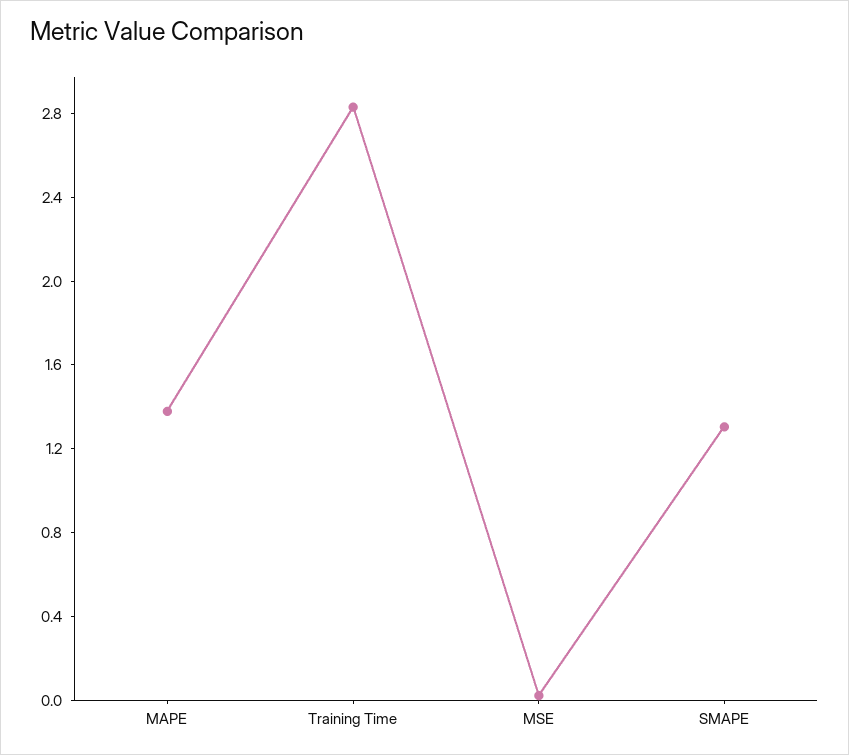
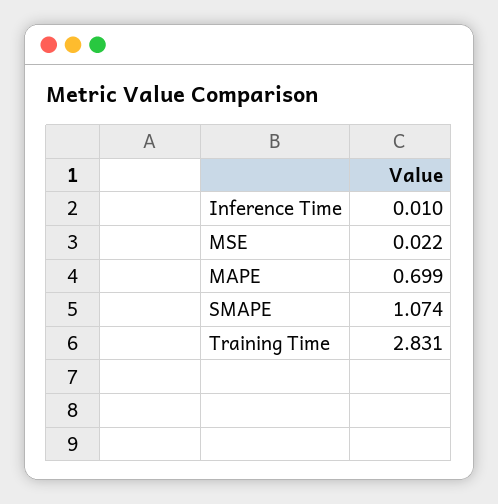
MAPE: 1.4 -> 0.699
SMAPE: 1.3 -> 1.074
Inference Time: none -> 0.01

